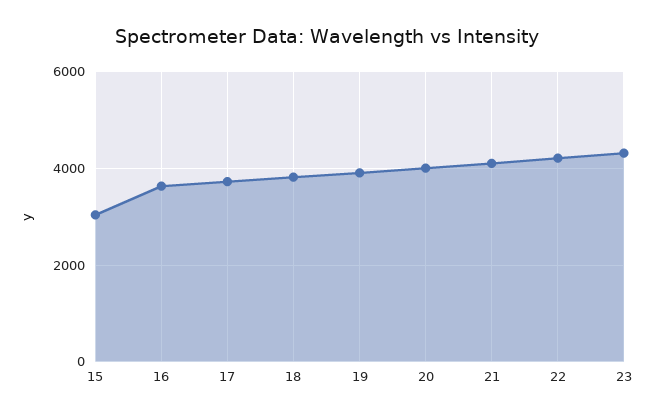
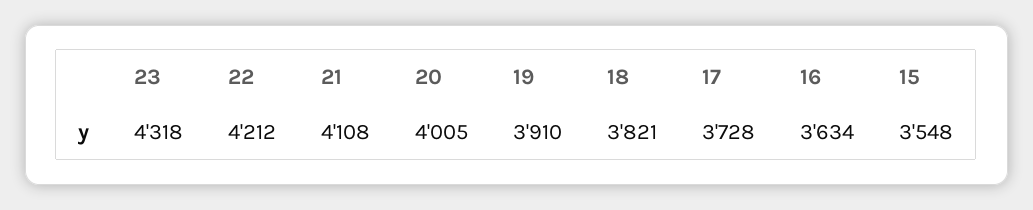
15: 3000 -> 3548

